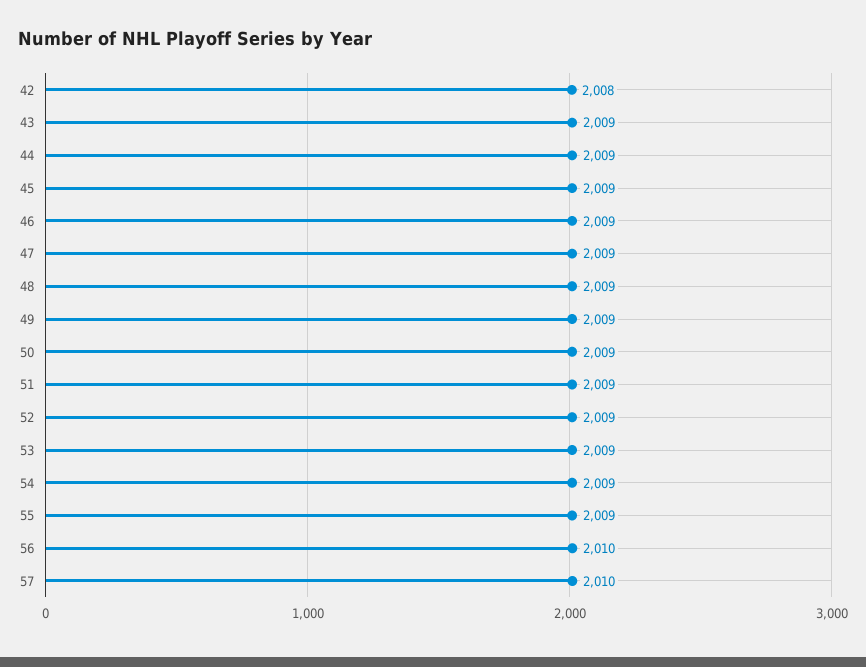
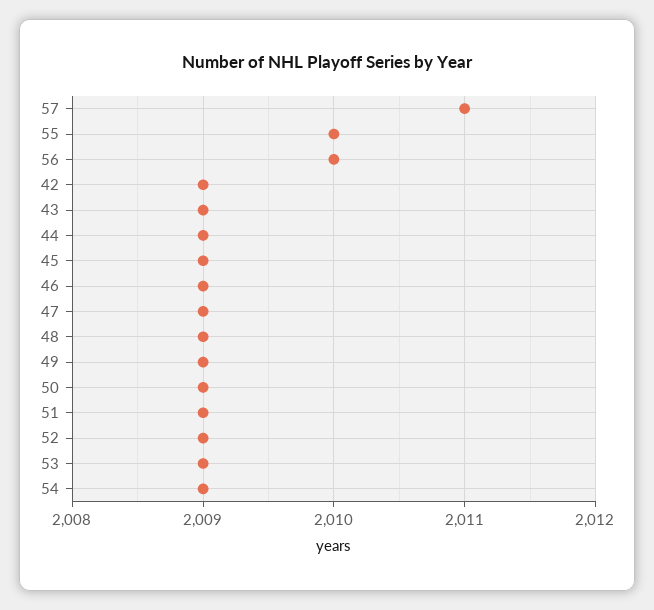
42: 2008 -> 2009
55: 2009 -> 2010
57: 2010 -> 2011

